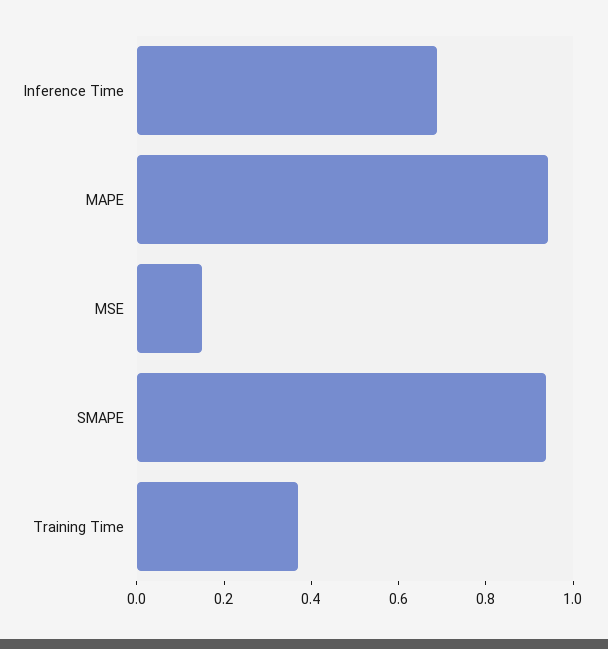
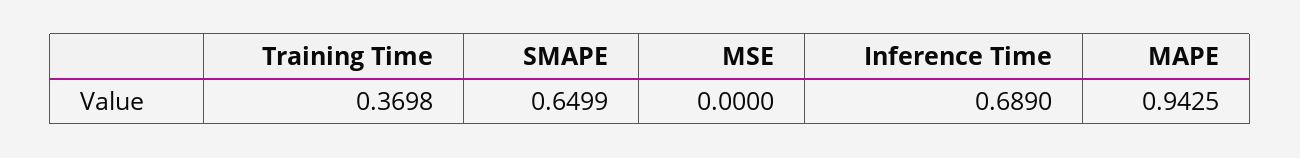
MSE: 0.15 -> 0
SMAPE: 0.95 -> 0.6499

